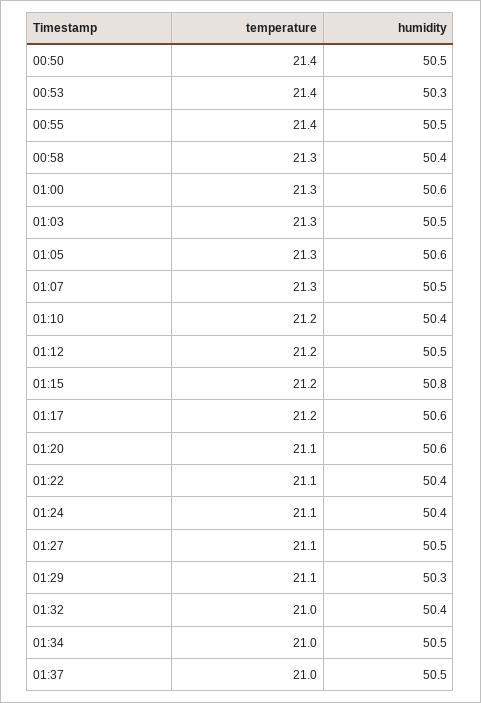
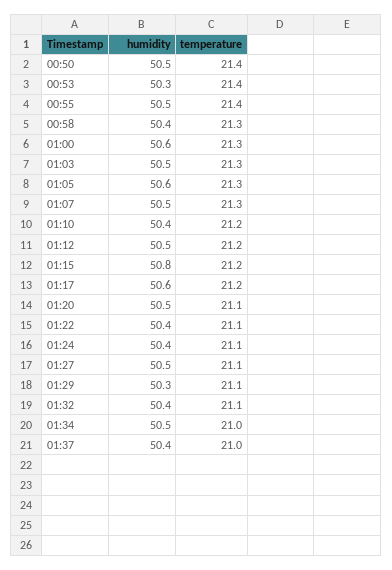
humidity, 01:20: 50.6 -> 50.5
temperature, 01:32: 21 -> 21.1
humidity, 01:37: 50.5 -> 50.4

